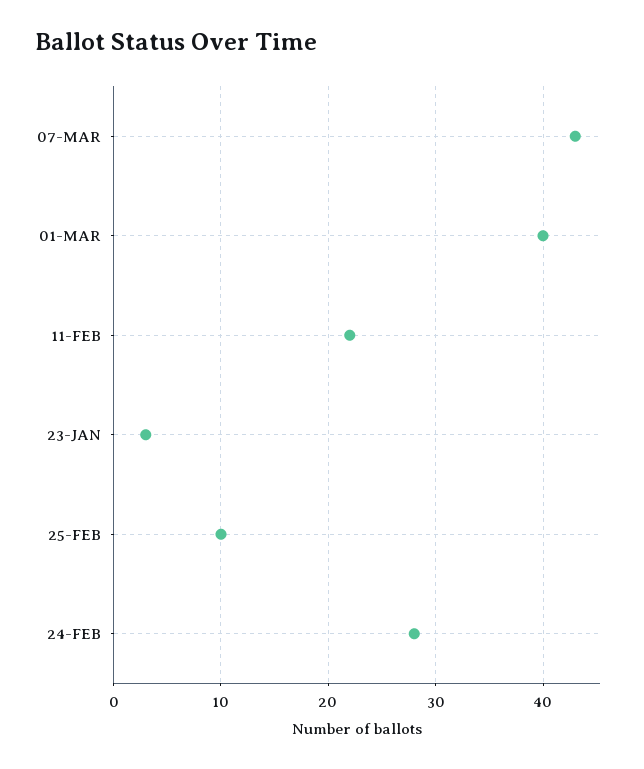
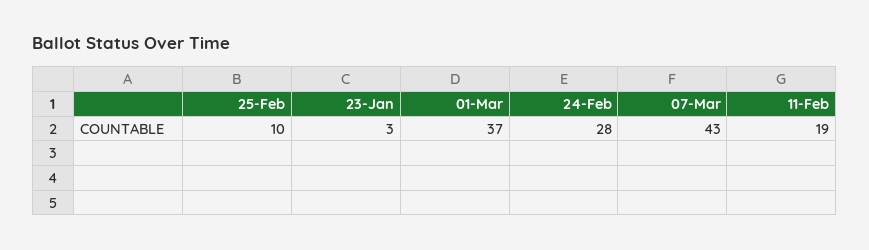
01-MAR: 40 -> 37
11-FEB: 22 -> 19

